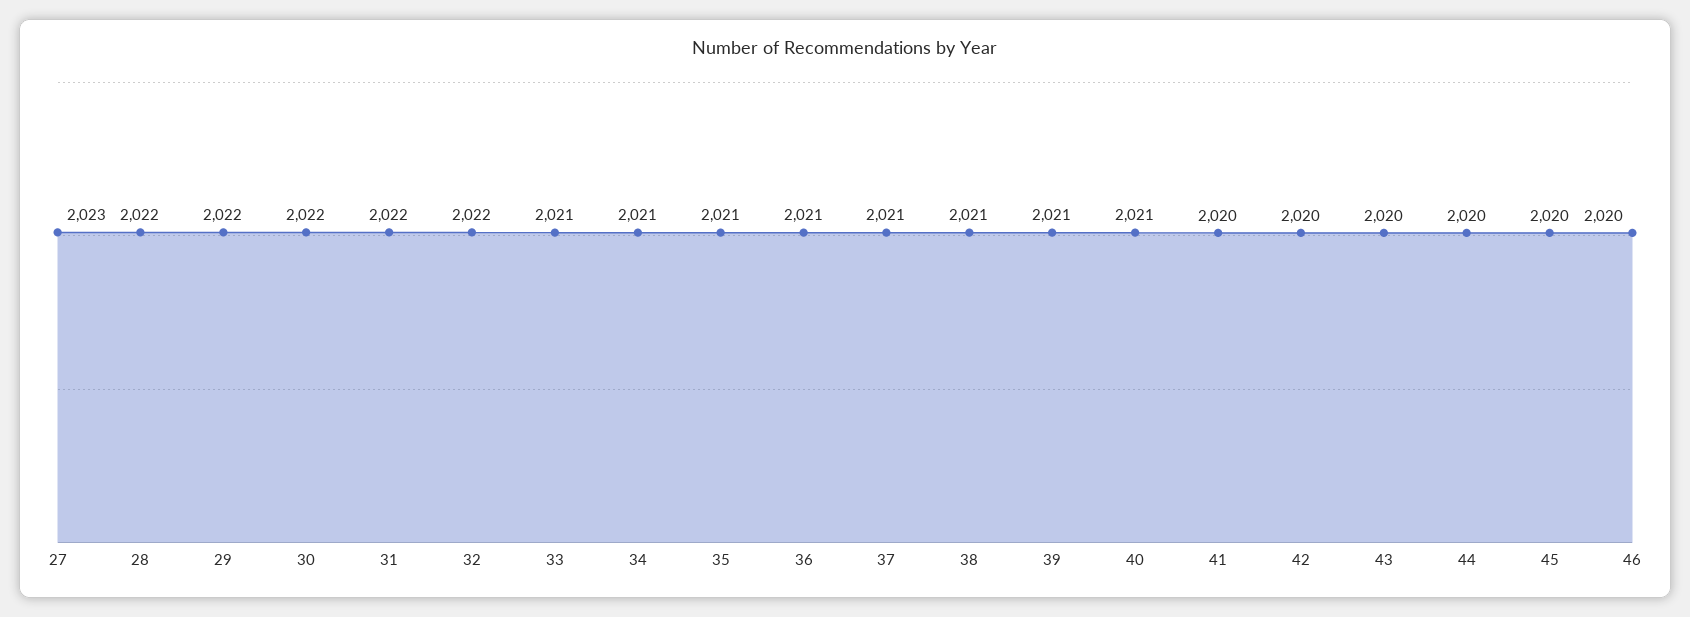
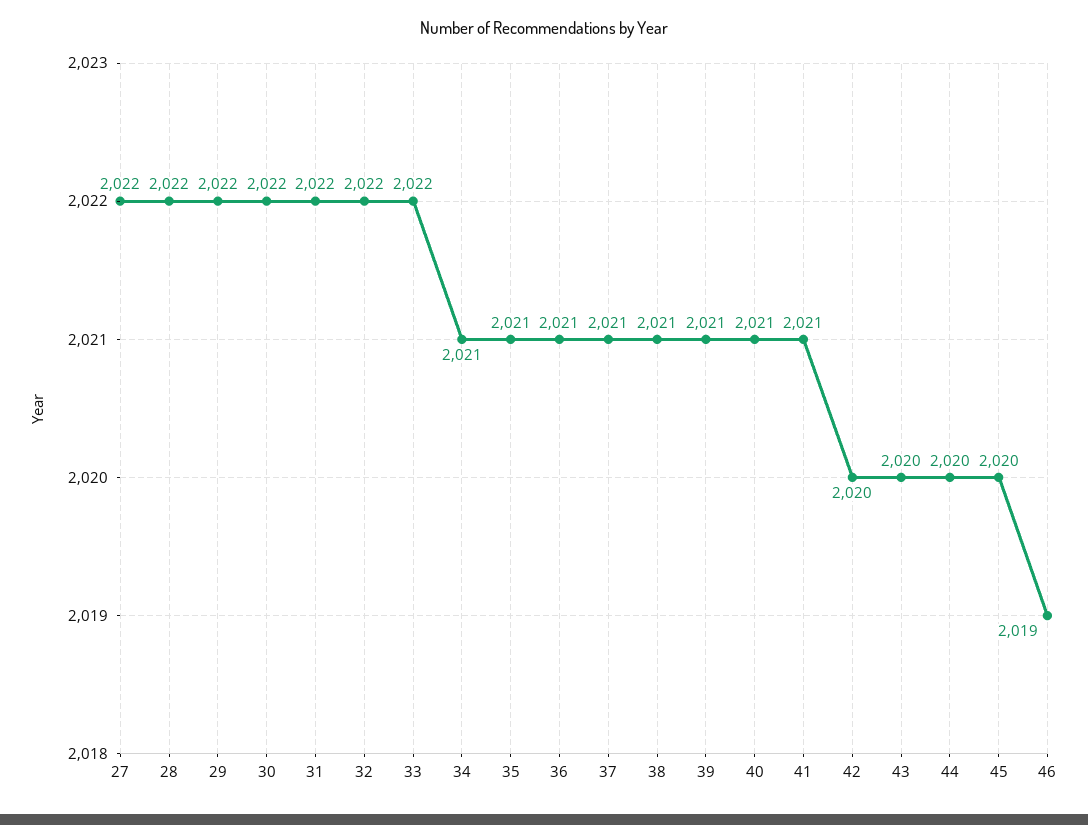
27: 2023 -> 2022
33: 2021 -> 2022
41: 2020 -> 2021
46: 2020 -> 2019

